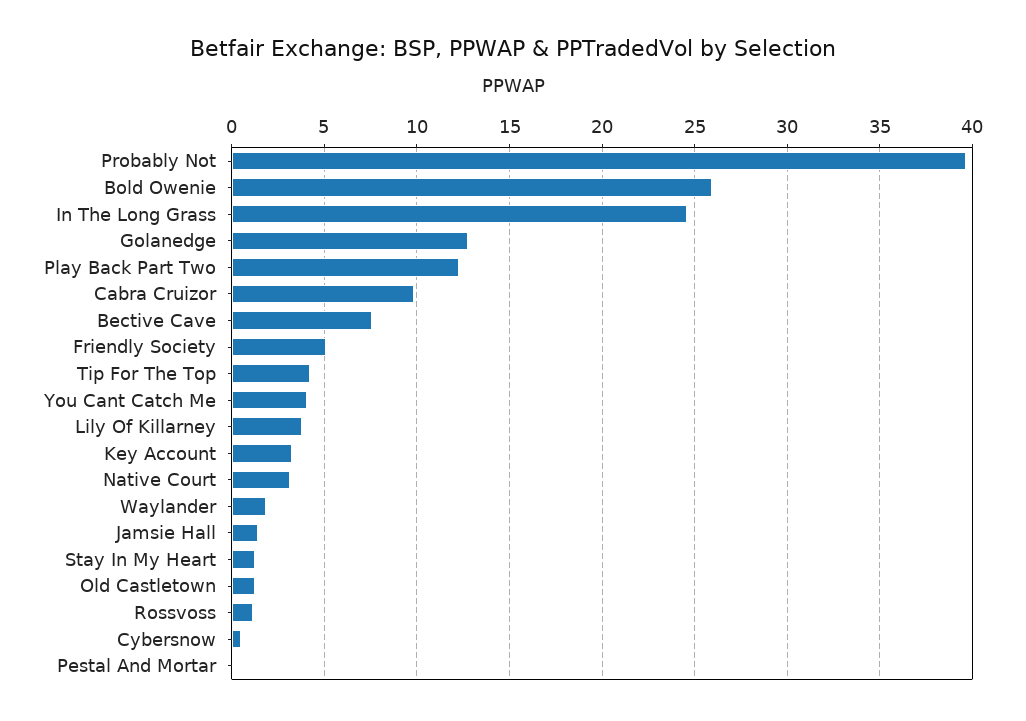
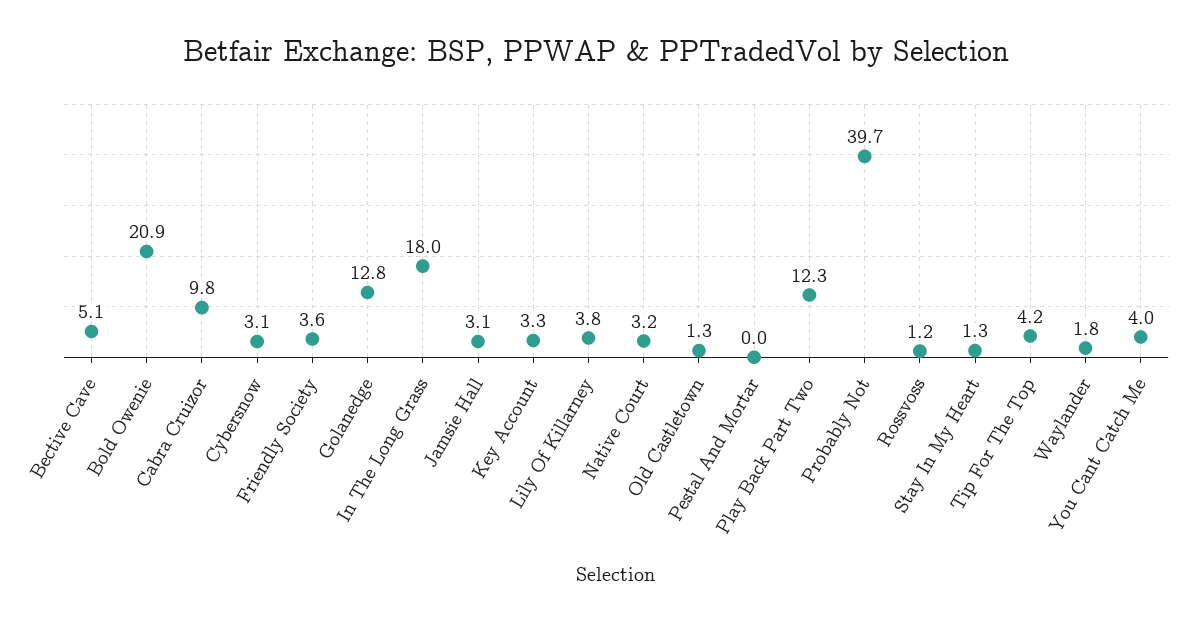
Bold Owenie: 26 -> 20.9
In The Long Grass: 24.5 -> 18
Bective Cave: 7.5 -> 5.1
Friendly Society: 5 -> 3.6
Jamsie Hall: 1.5 -> 3.1
Cybersnow: 0.5 -> 3.1

